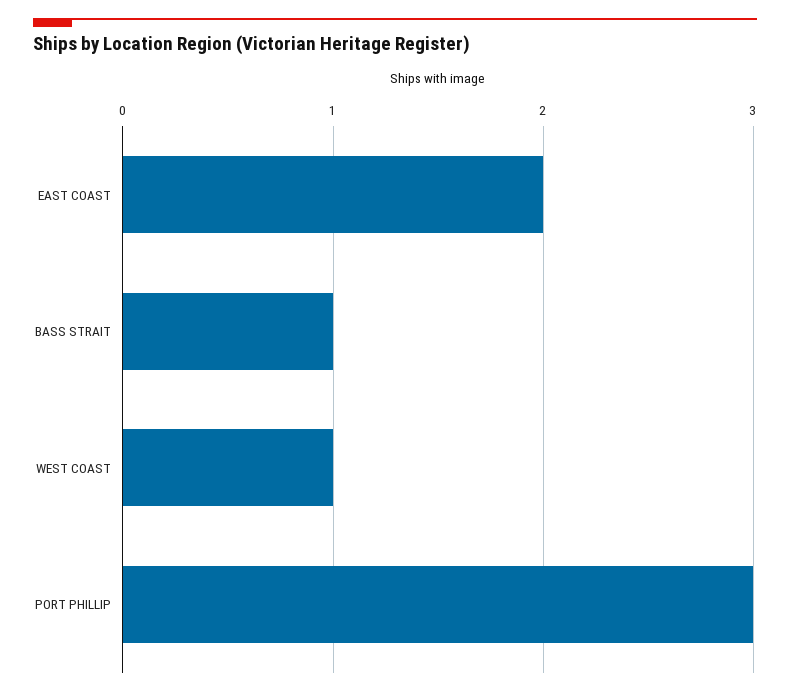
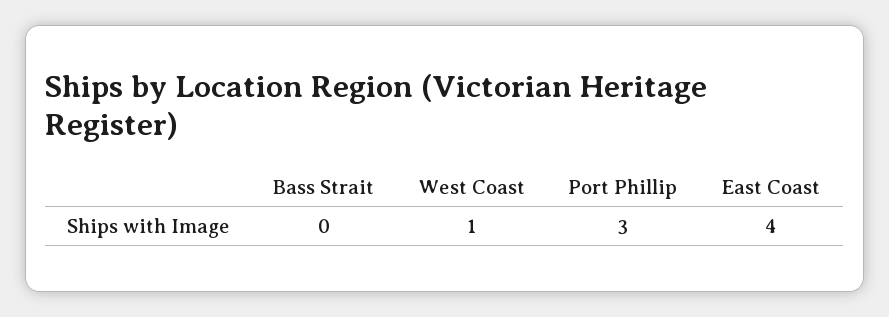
EAST COAST: 2 -> 4
BASS STRAIT: 1 -> 0

